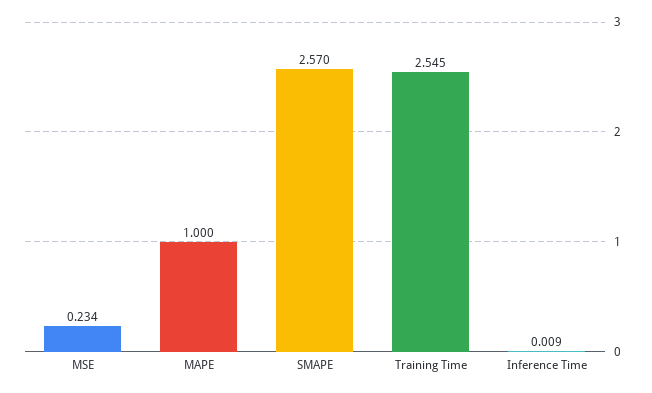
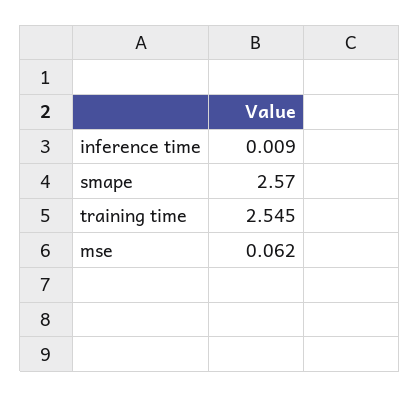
MSE: 0.234 -> 0.062
MAPE: 1 -> none

